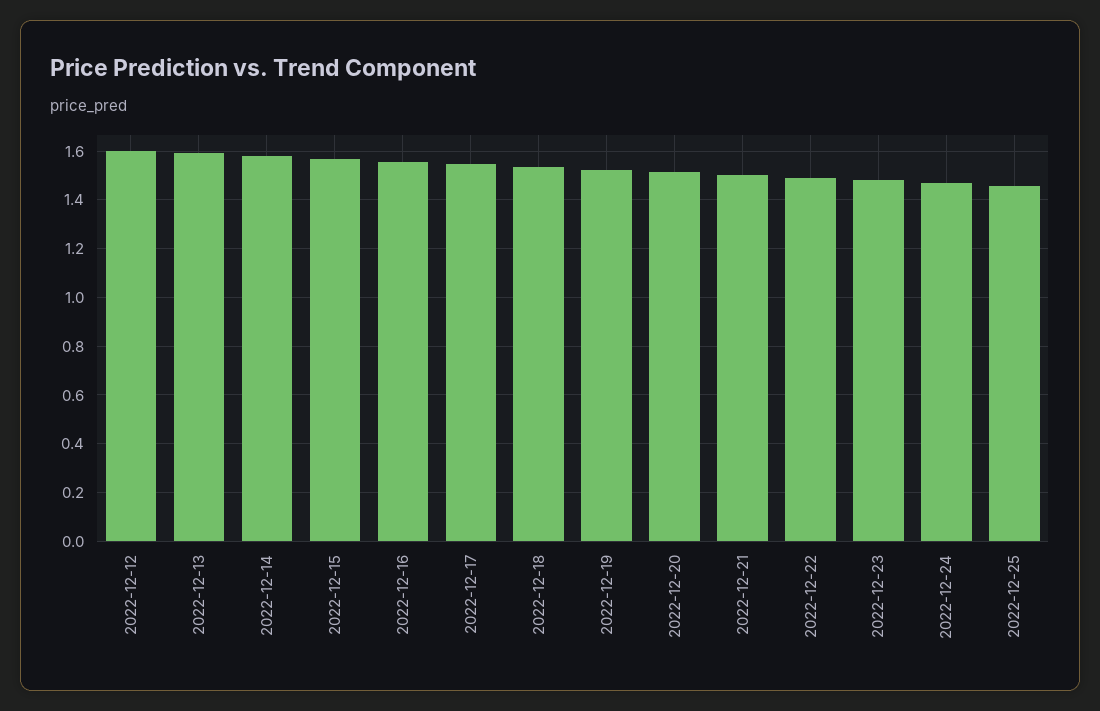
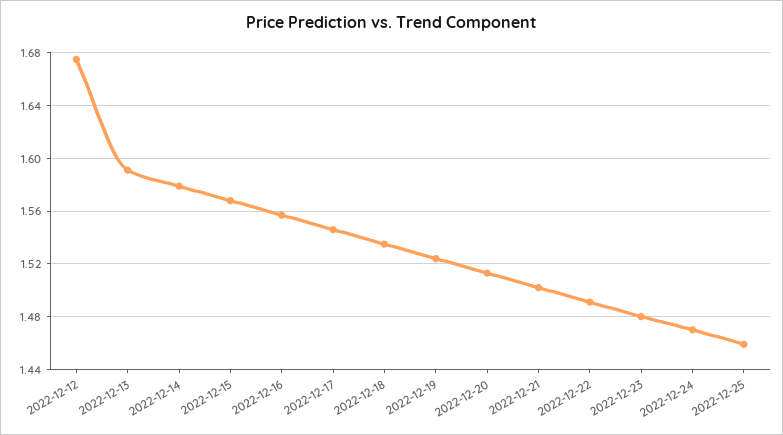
2022-12-12: 1.6 -> 1.675

